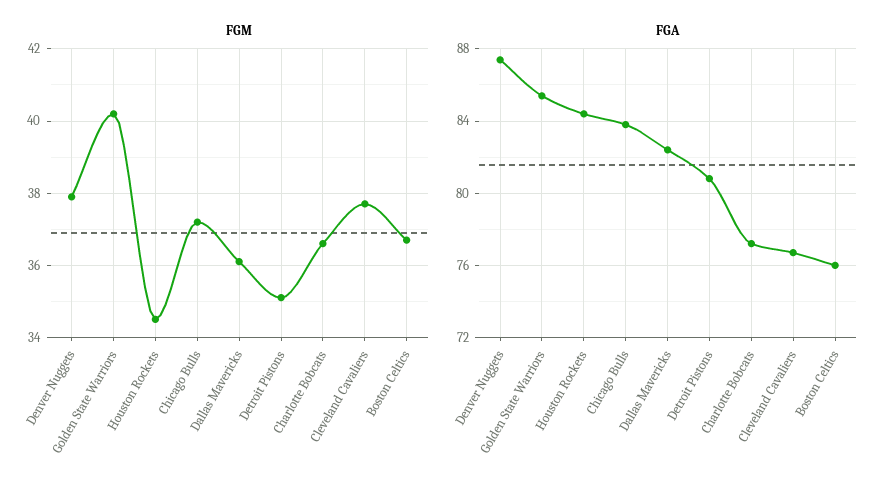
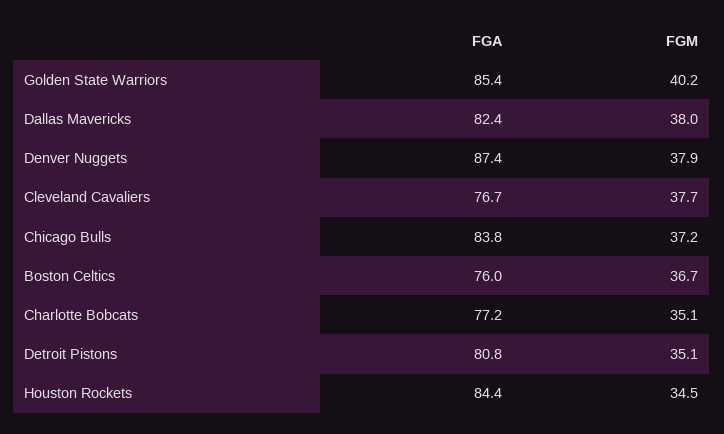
FGM, Dallas Mavericks: 36 -> 38
FGM, Charlotte Bobcats: 36.5 -> 35.1

